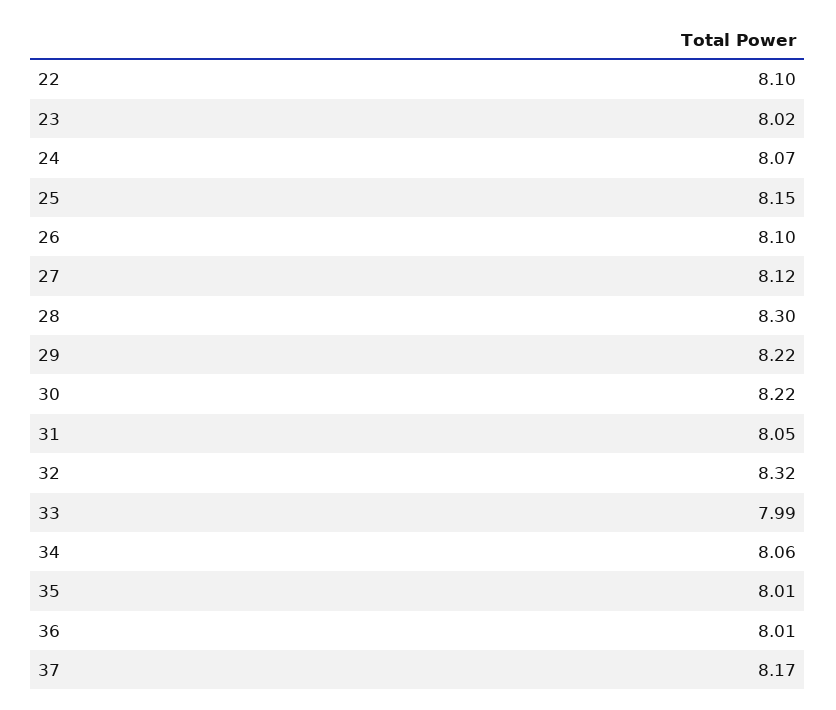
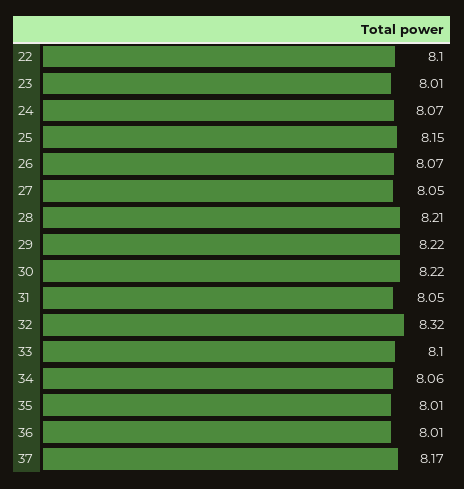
23: 8.02 -> 8.01
26: 8.1 -> 8.07
27: 8.12 -> 8.05
28: 8.3 -> 8.21
33: 7.99 -> 8.1

